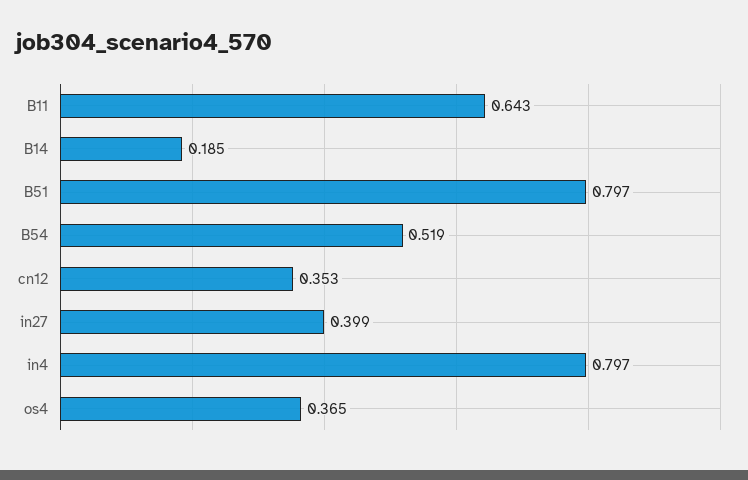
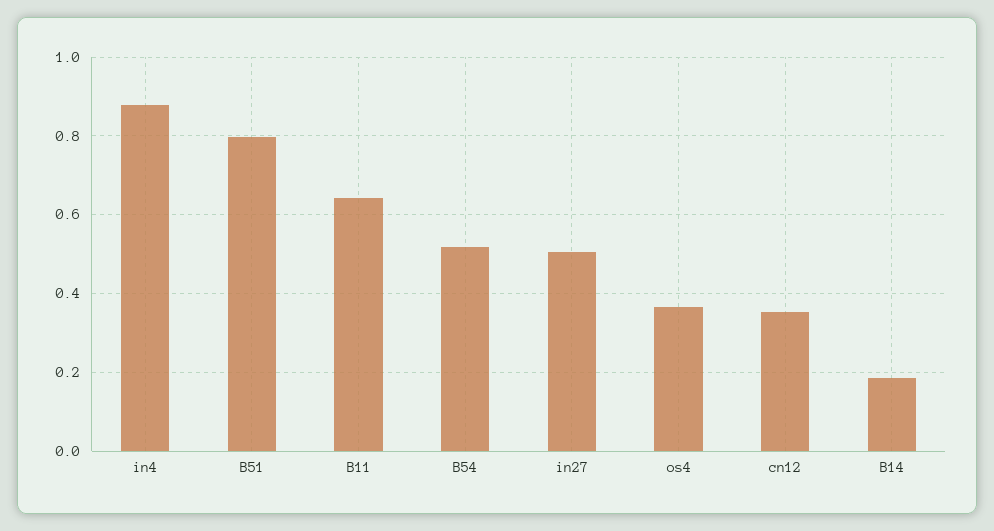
in27: 0.399 -> 0.5
in4: 0.797 -> 0.88

